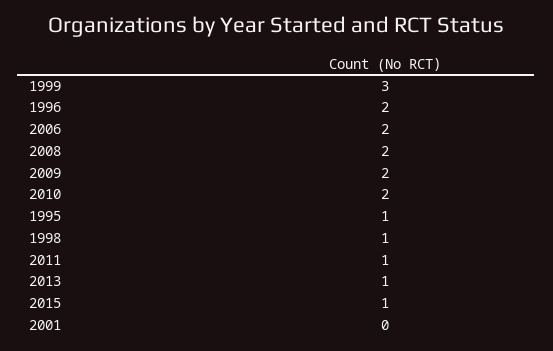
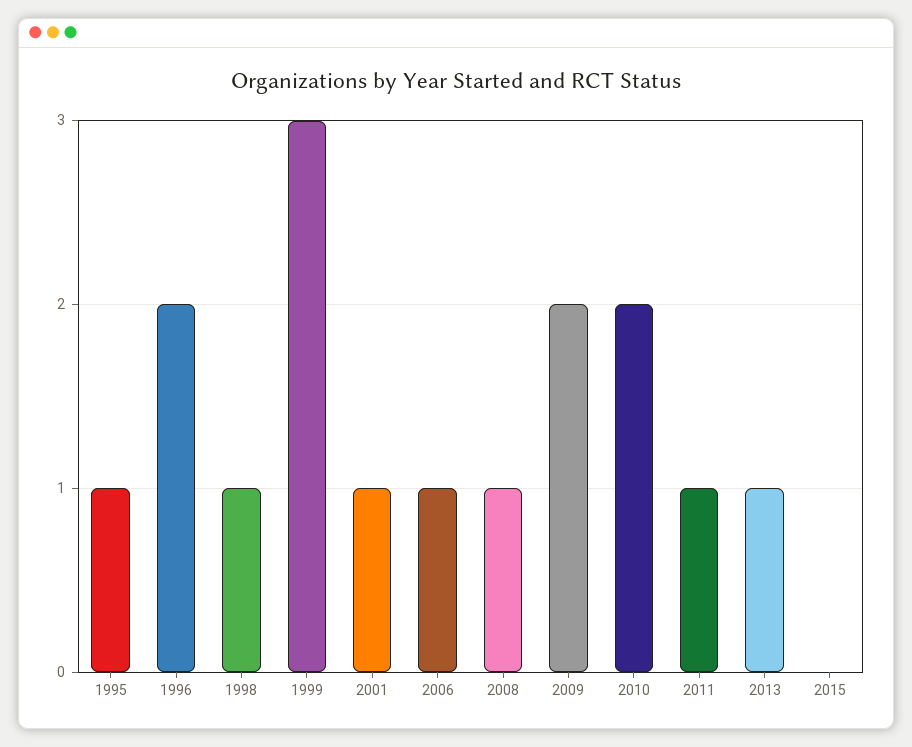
2006: 2 -> 1
2008: 2 -> 1
2015: 1 -> 0
2001: 0 -> 1

